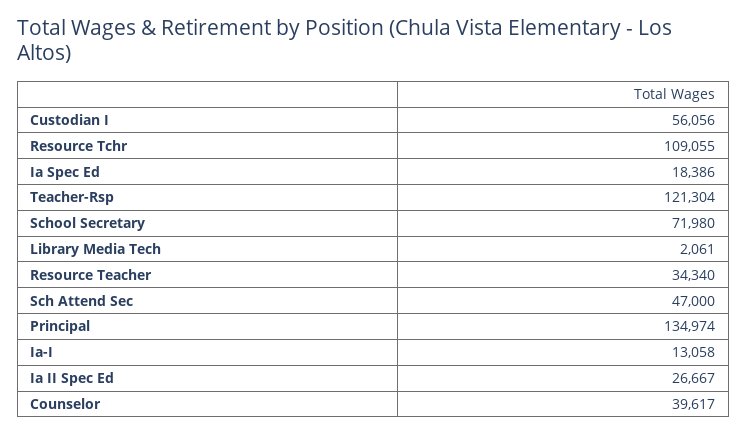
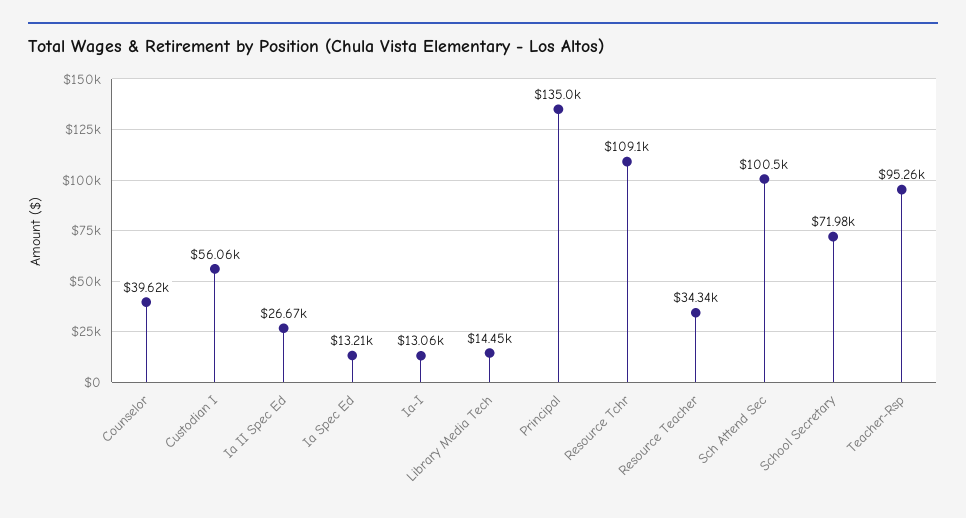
Ia Spec Ed: 18386 -> 13210
Teacher-Rsp: 121304 -> 95260
Library Media Tech: 2061 -> 14450
Sch Attend Sec: 47000 -> 100500

